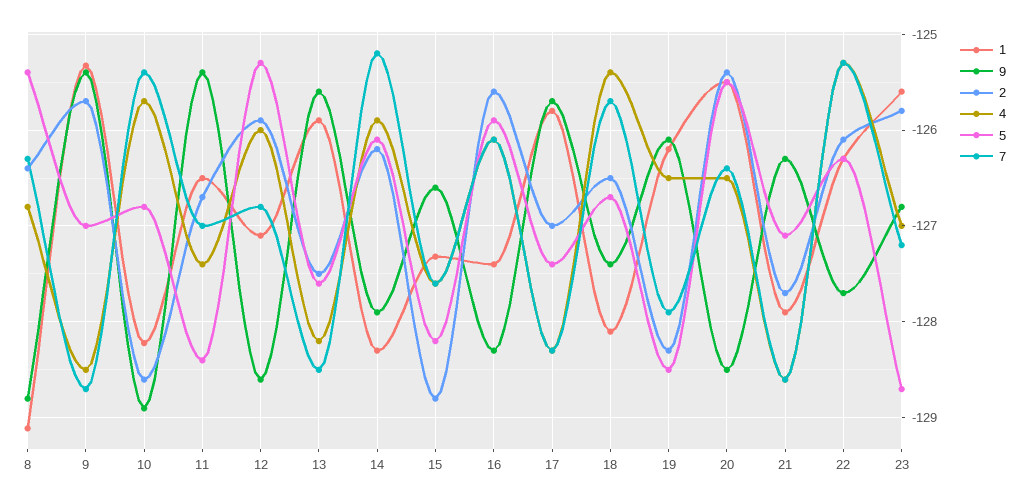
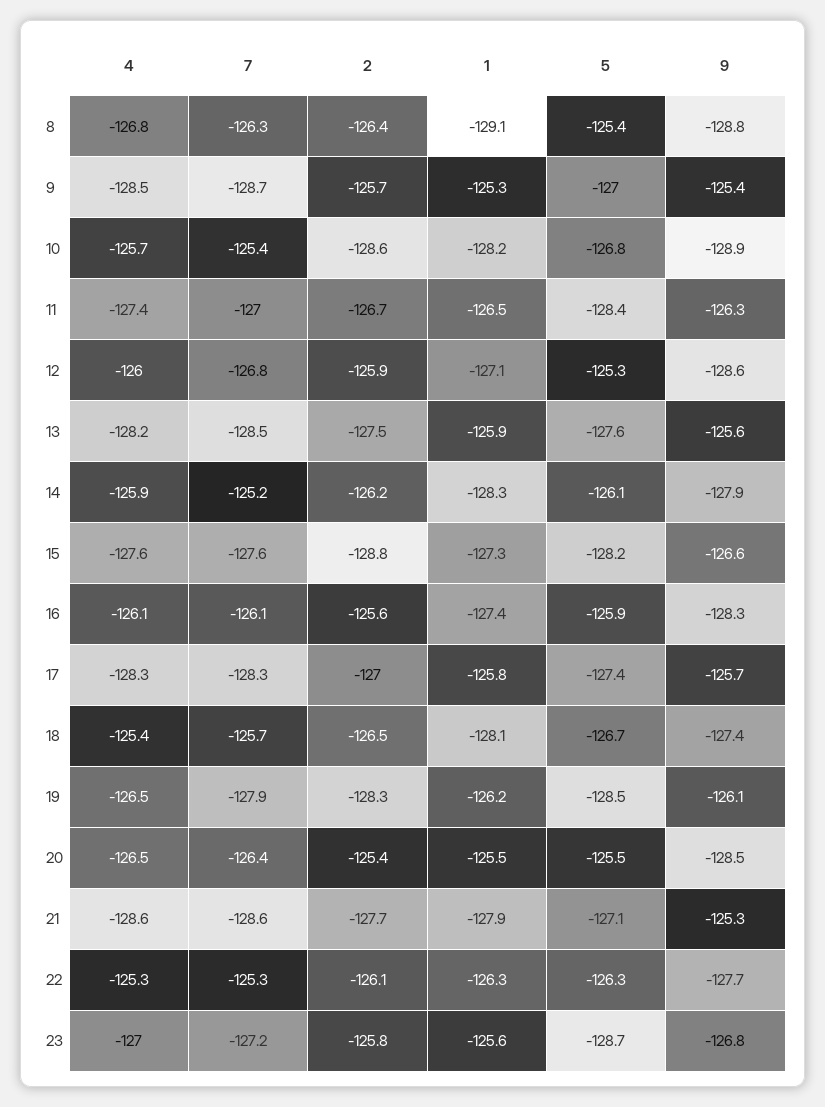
9, 11: -125.4 -> -126.3
9, 21: -126.3 -> -125.3

